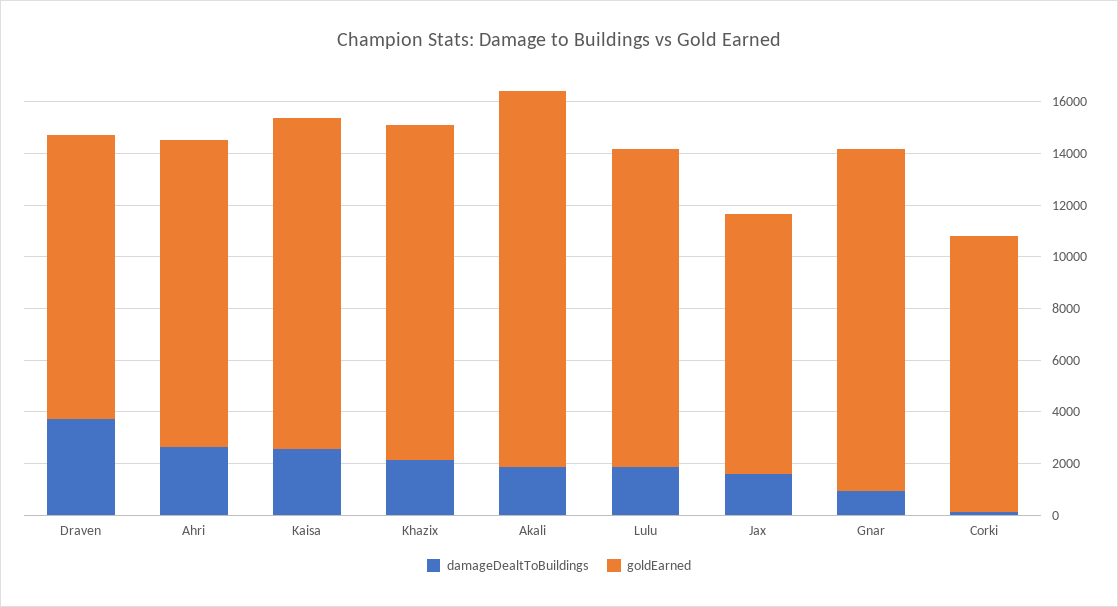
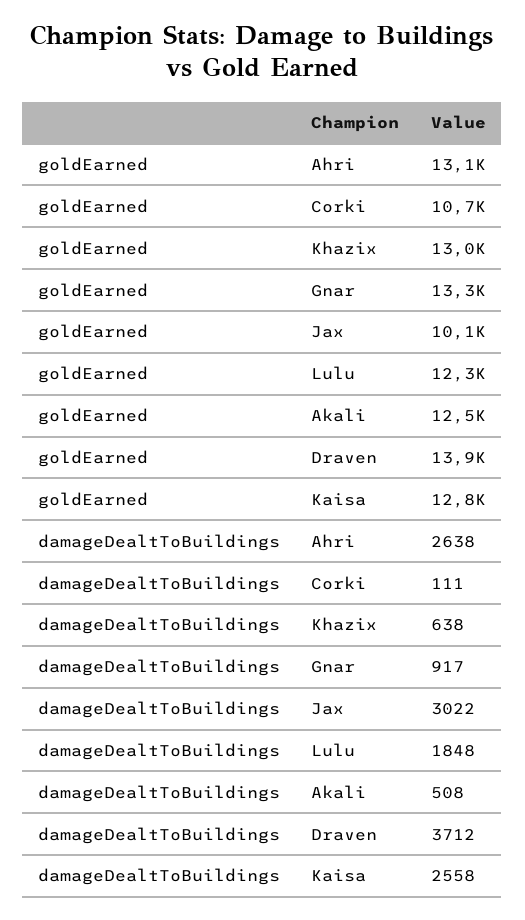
goldEarned, Draven: 11000 -> 13900
goldEarned, Ahri: 12000 -> 13100
damageDealtToBuildings, Khazix: 2000 -> 638
damageDealtToBuildings, Akali: 2000 -> 508
goldEarned, Akali: 14500 -> 12500
damageDealtToBuildings, Jax: 1500 -> 3022

